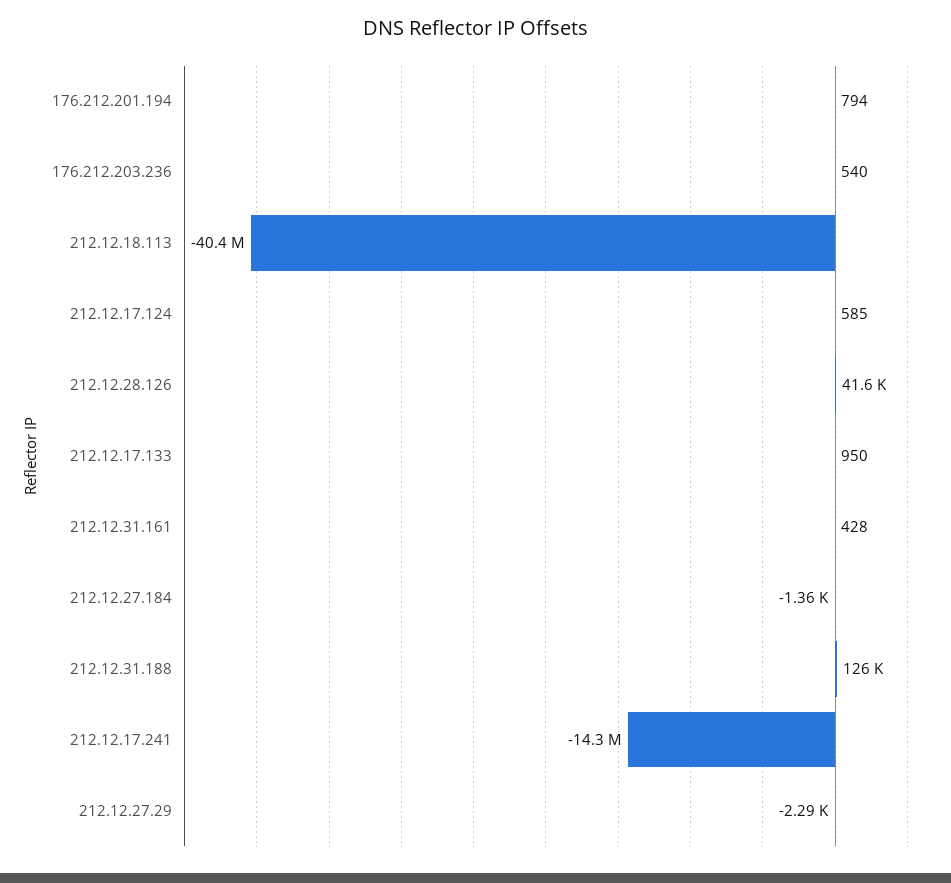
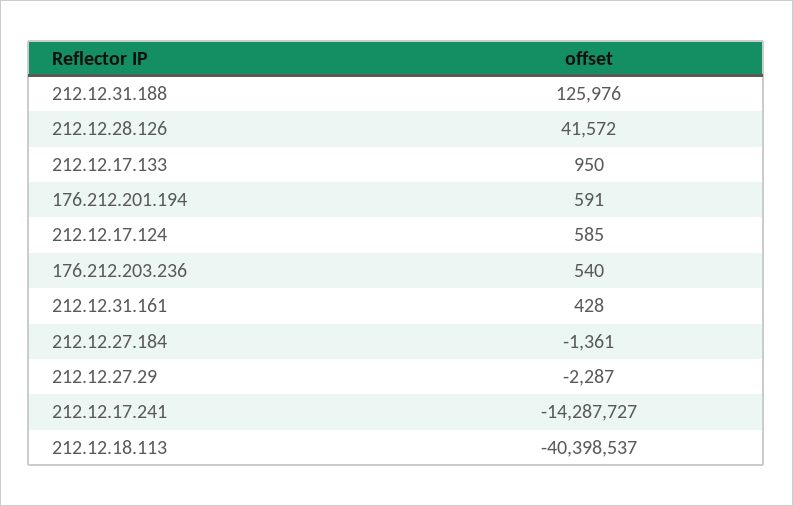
176.212.201.194: 794 -> 591

